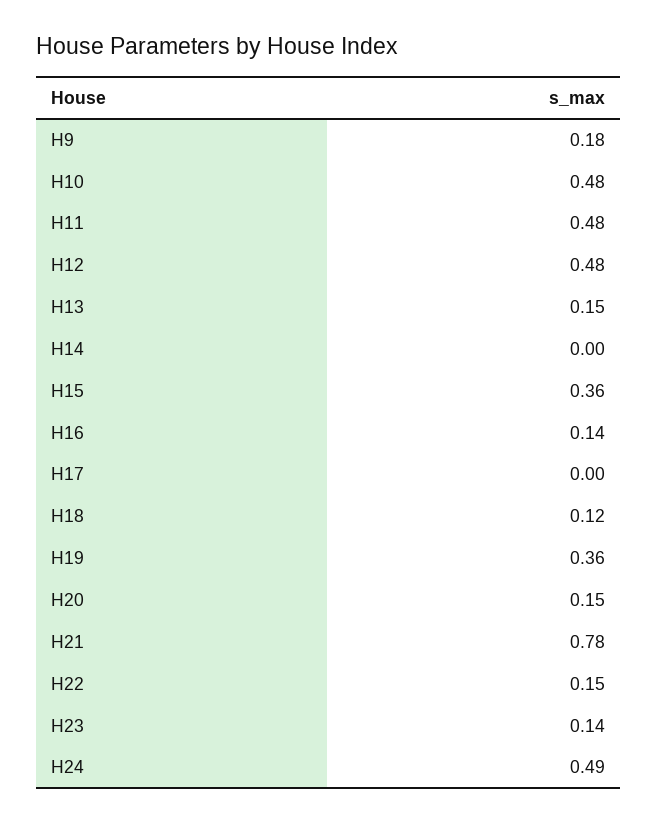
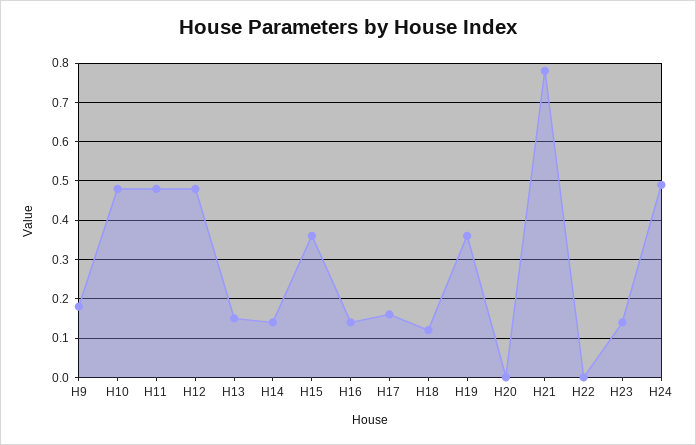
H14: 0 -> 0.15
H17: 0 -> 0.15
H20: 0.15 -> 0
H22: 0.15 -> 0

